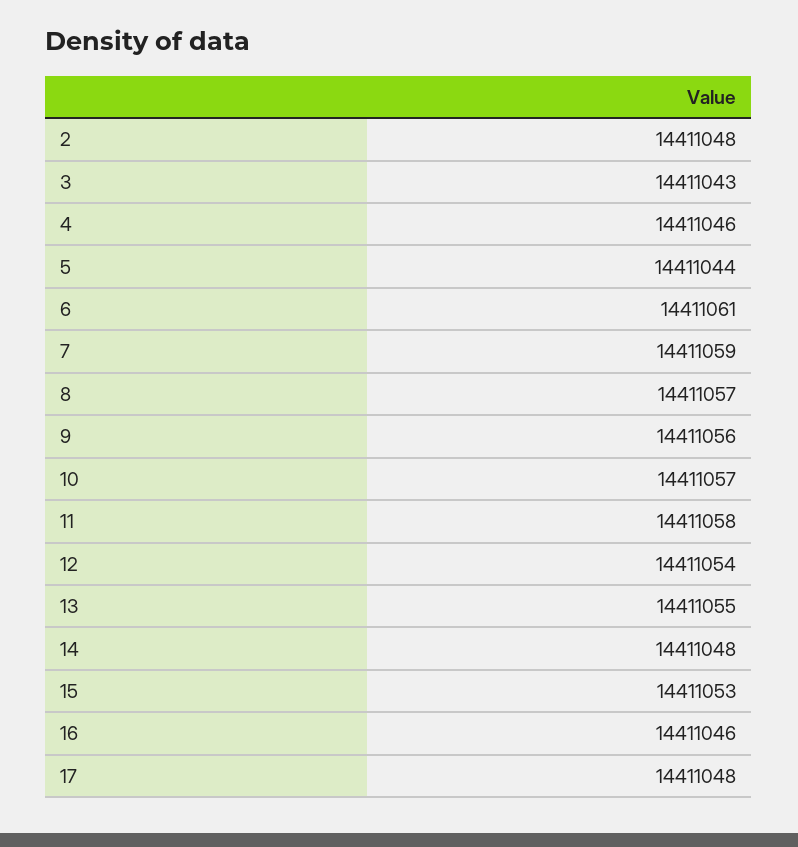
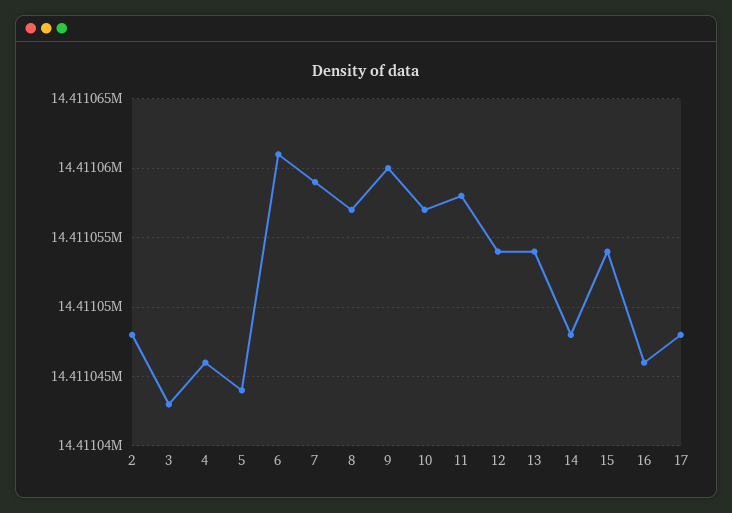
9: 14411056 -> 14411060
13: 14411055 -> 14411054
15: 14411053 -> 14411054

